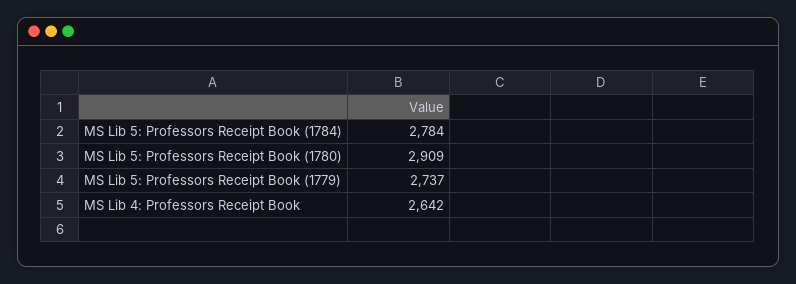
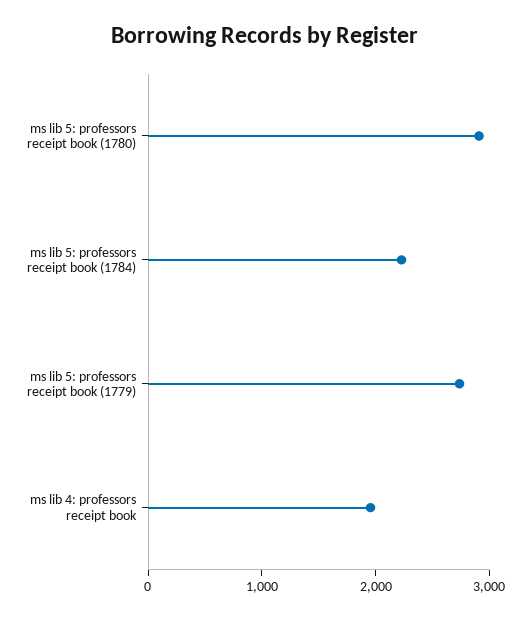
MS Lib 5: Professors Receipt Book (1784): 2784 -> 2200
MS Lib 4: Professors Receipt Book: 2642 -> 2000

